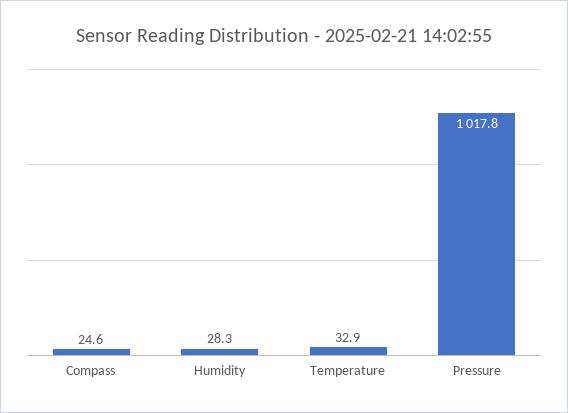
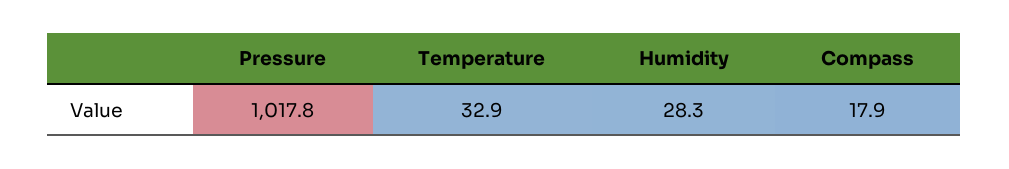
Compass: 24.6 -> 17.9

